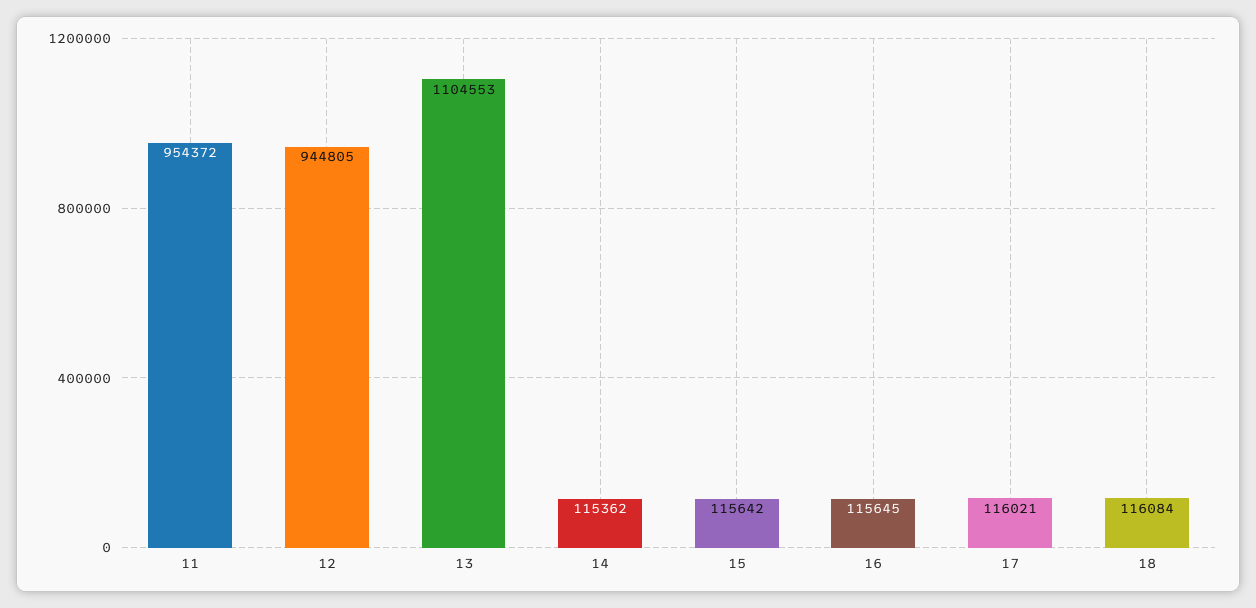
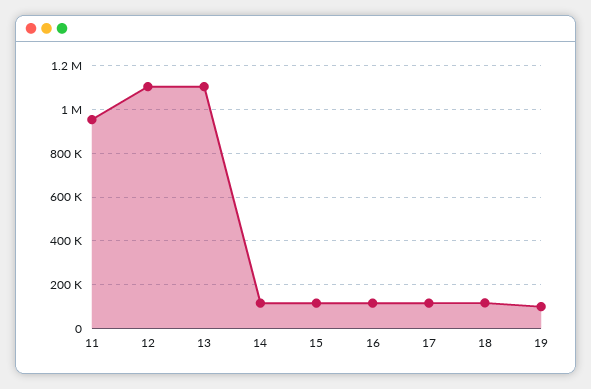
12: 944805 -> 1100000
19: none -> 100000

